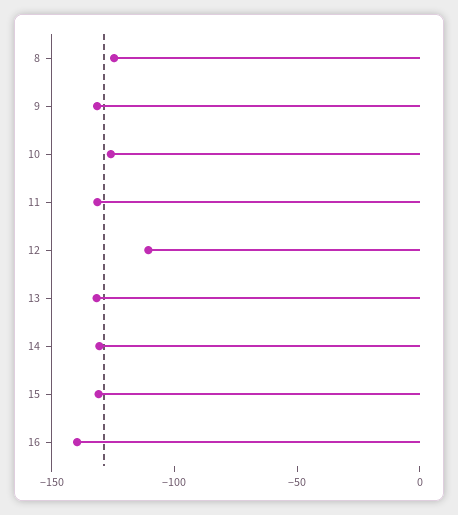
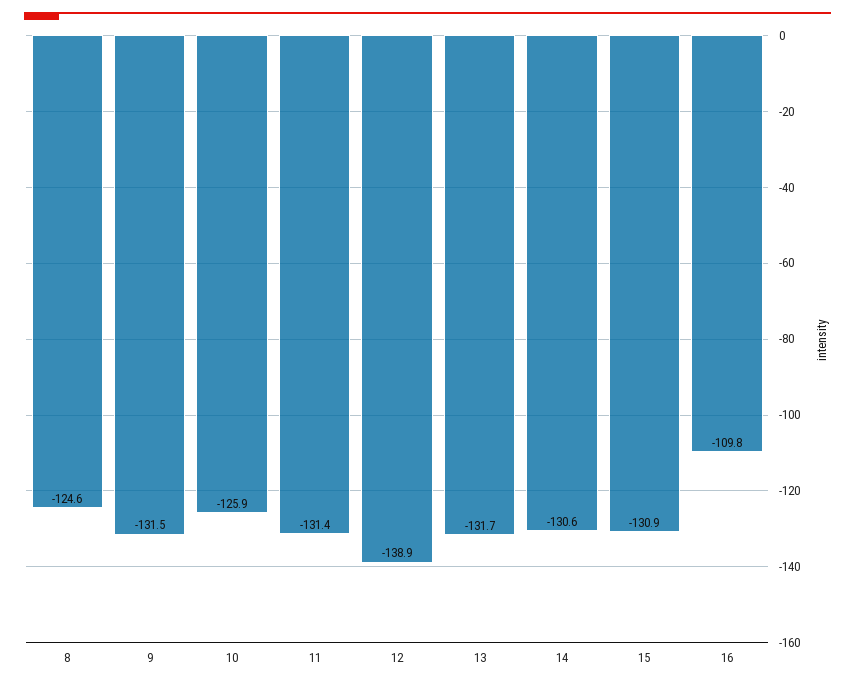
12: -110 -> -138.9
16: -140 -> -109.8

